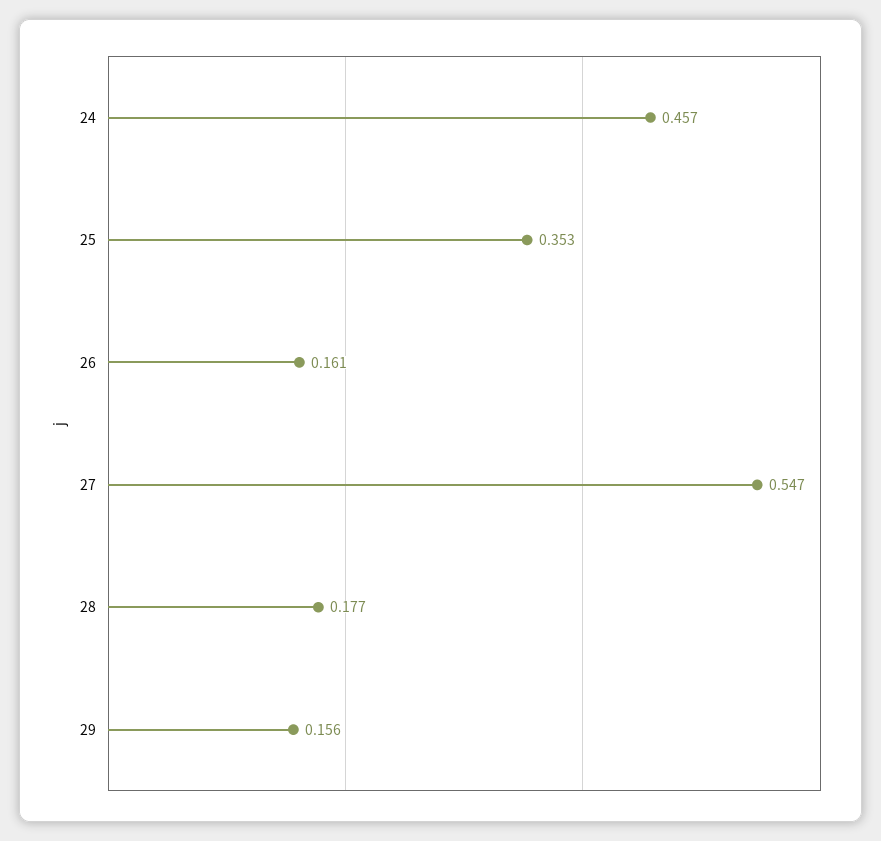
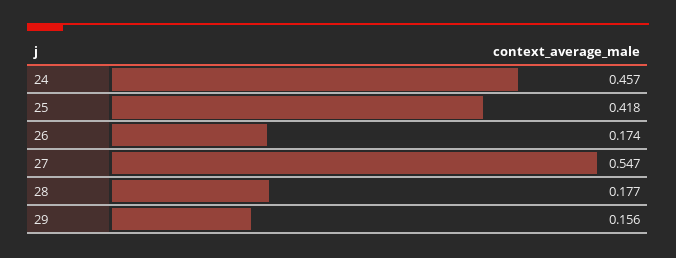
25: 0.353 -> 0.418
26: 0.161 -> 0.174

